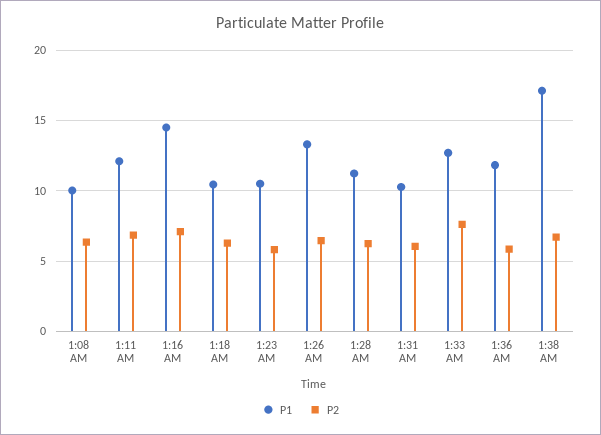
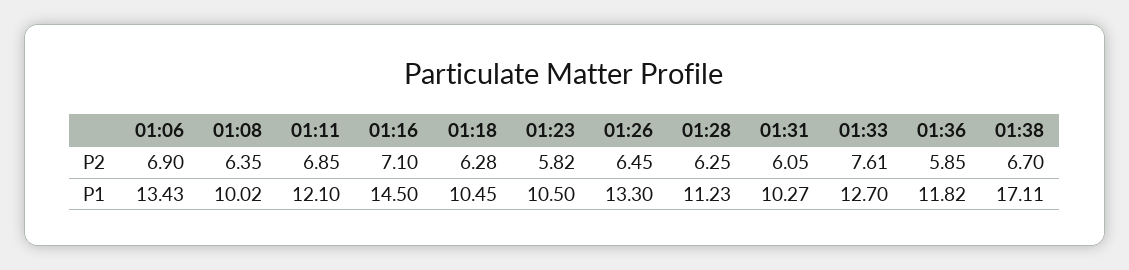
P2, 01:06: none -> 6.9
P1, 01:06: none -> 13.43

